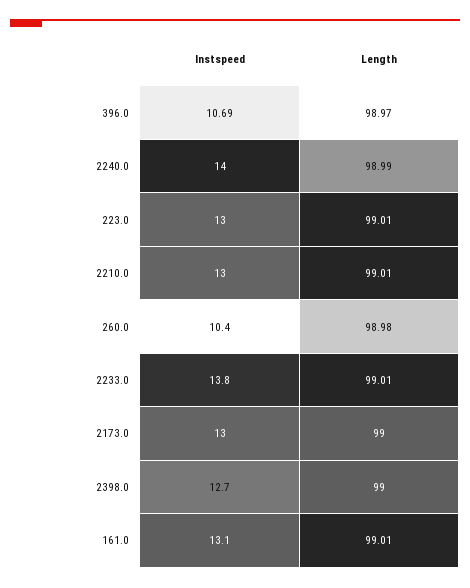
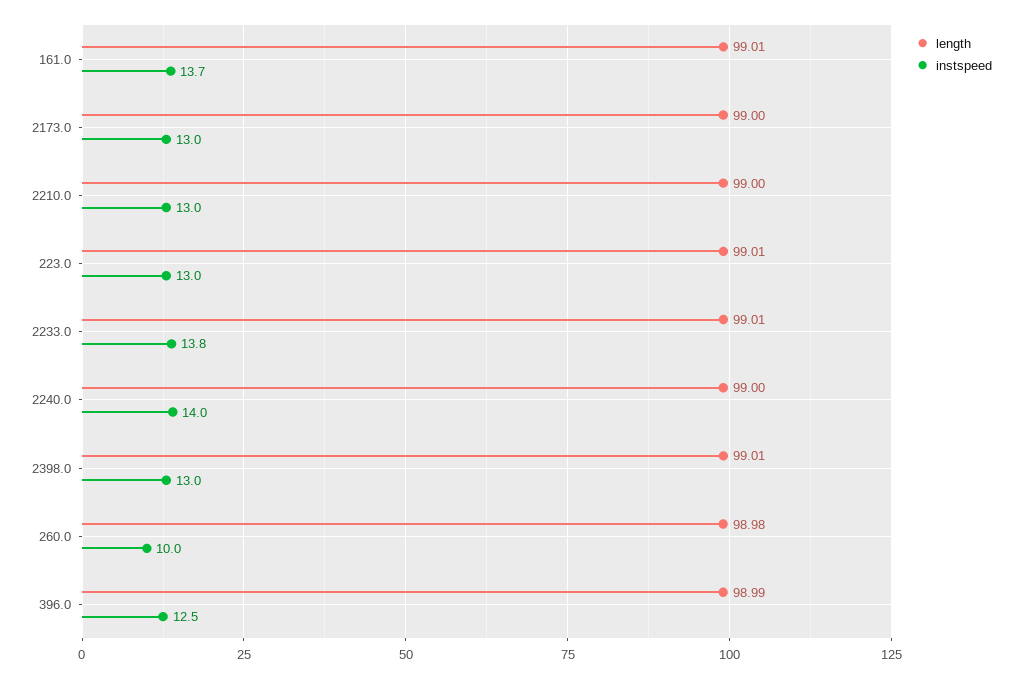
Instspeed, 396.0: 10.69 -> 12.5
Length, 396.0: 98.97 -> 98.99
Length, 2240.0: 98.99 -> 99
Length, 2210.0: 99.01 -> 99
Instspeed, 260.0: 10.4 -> 10
Instspeed, 2398.0: 12.7 -> 13
Length, 2398.0: 99 -> 99.01
Instspeed, 161.0: 13.1 -> 13.7

